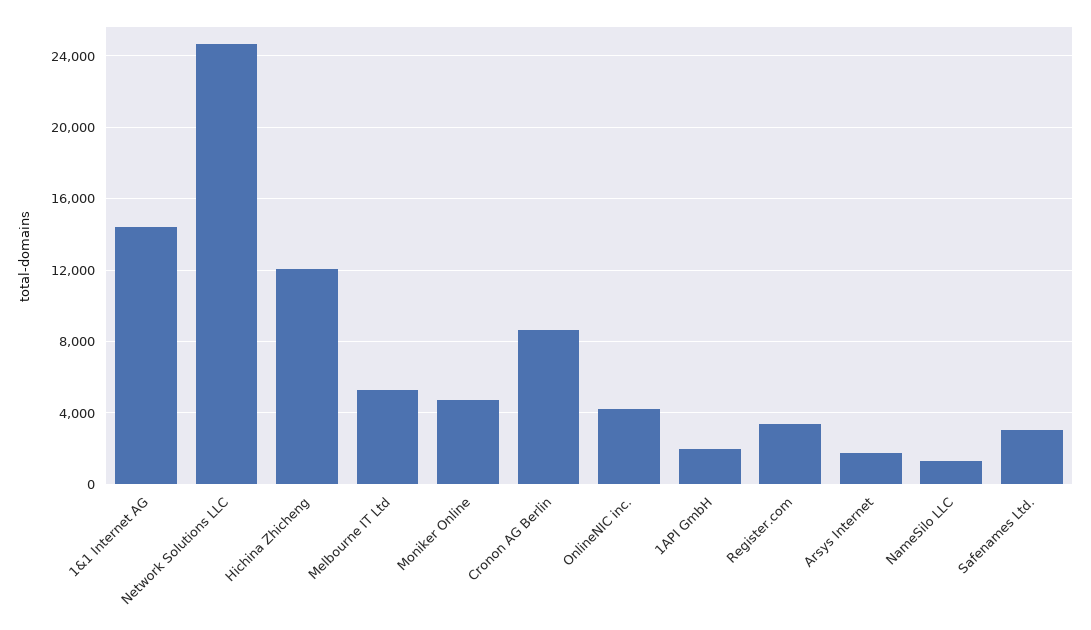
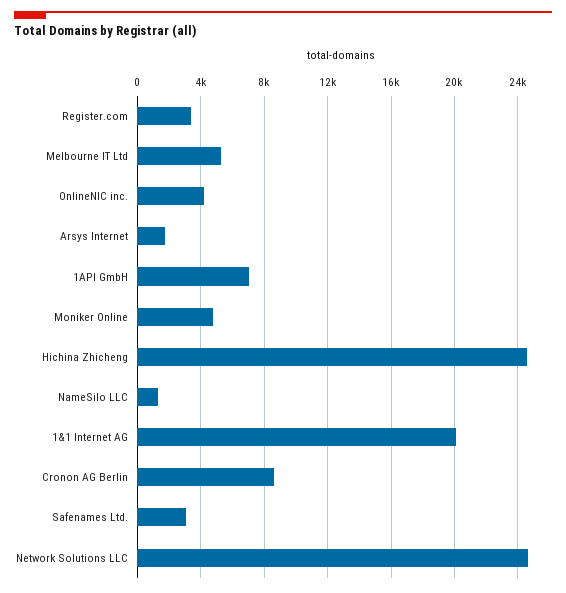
1&1 Internet AG: 14500 -> 20000
Hichina Zhicheng: 12000 -> 24500
1API GmbH: 2000 -> 7000

